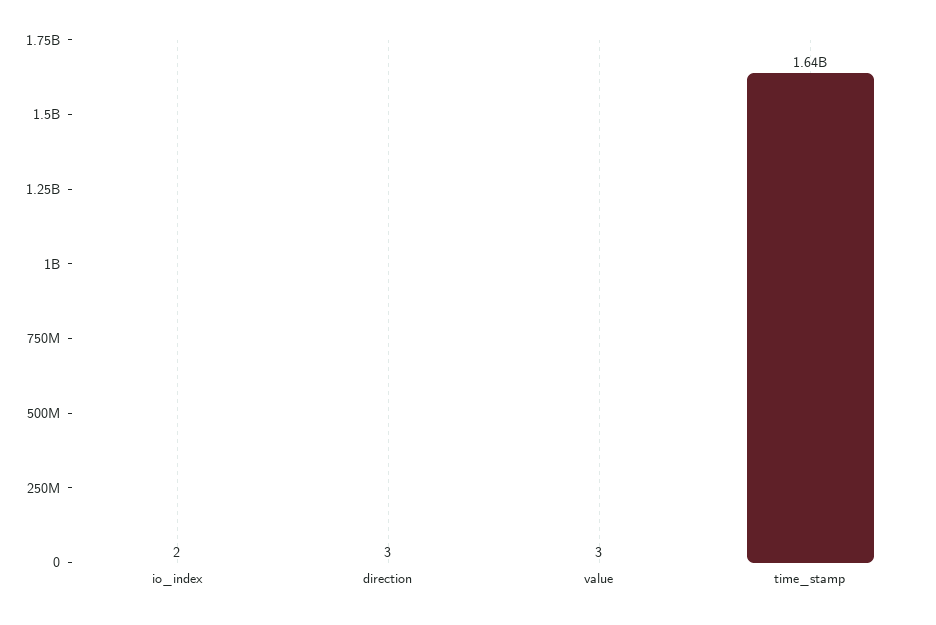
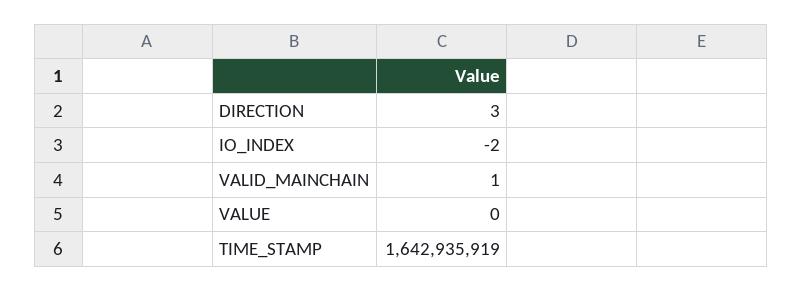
io_index: 2 -> -2
value: 3 -> 0
VALID_MAINCHAIN: none -> 1

